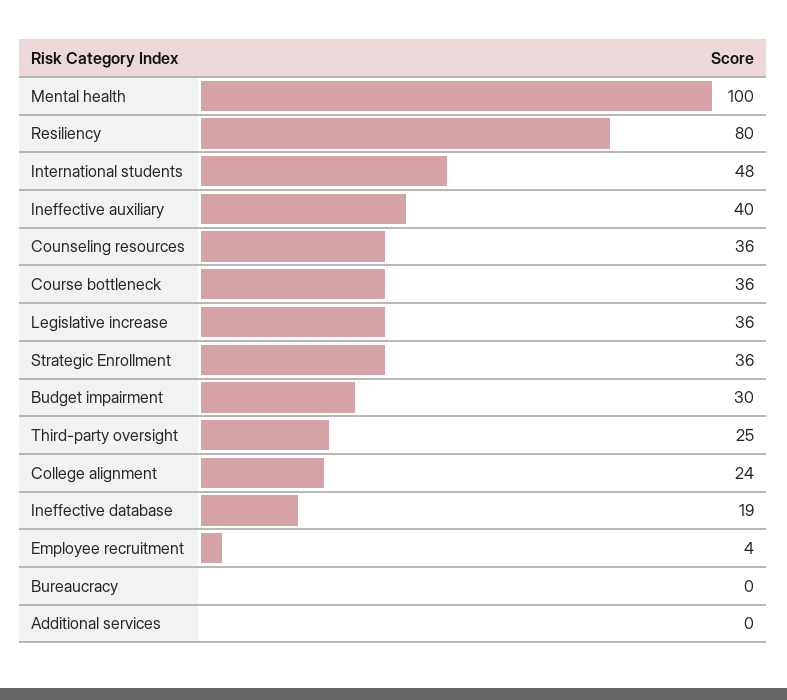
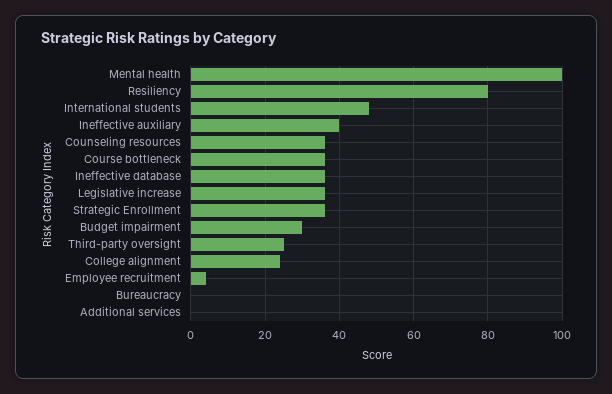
Ineffective database: 19 -> 35

